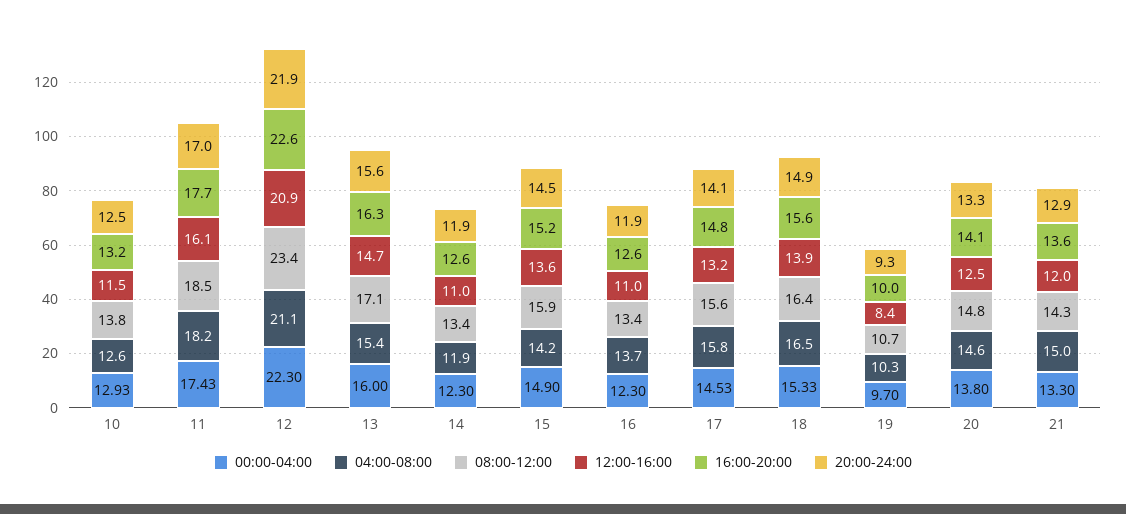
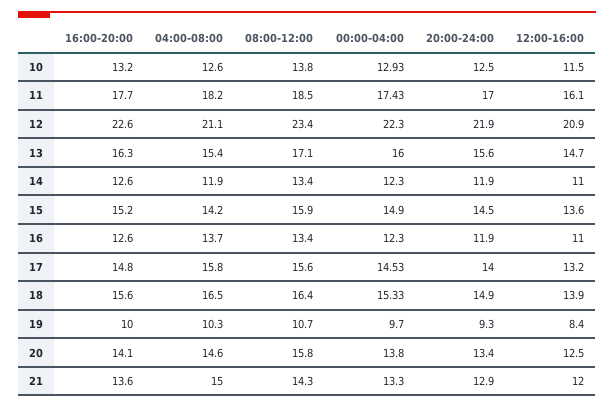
20:00-24:00, 17: 14.1 -> 14
08:00-12:00, 20: 14.8 -> 15.8
20:00-24:00, 20: 13.3 -> 13.4

